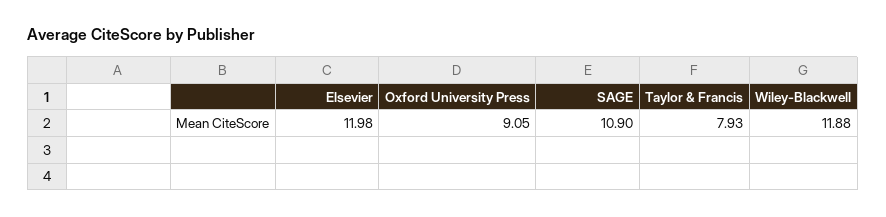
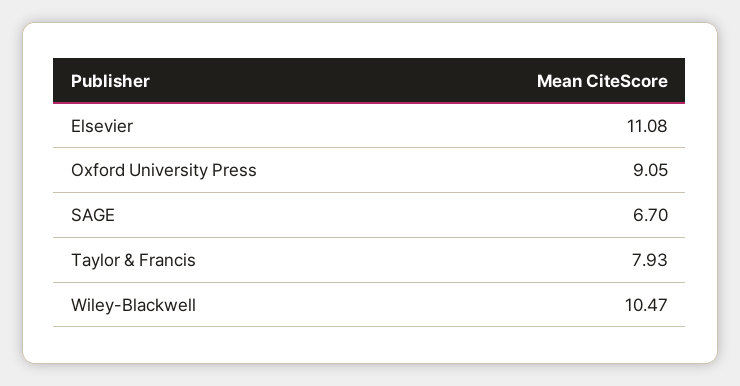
Elsevier: 11.98 -> 11.08
SAGE: 10.9 -> 6.7
Wiley-Blackwell: 11.88 -> 10.47

